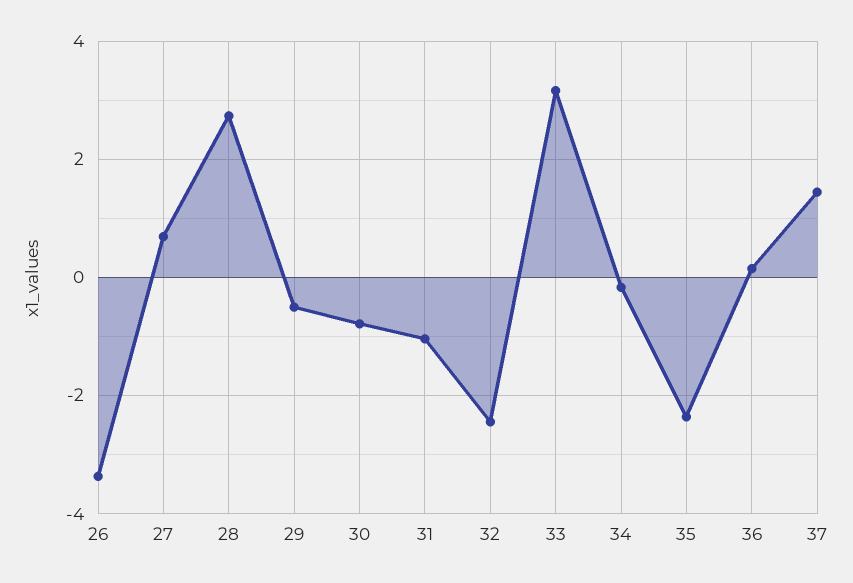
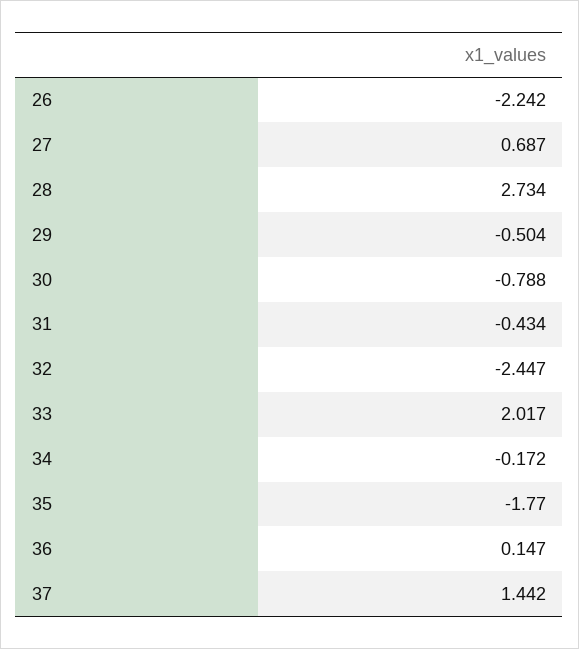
26: -3.4 -> -2.242
31: -1 -> -0.434
33: 3.2 -> 2.017
35: -2.4 -> -1.77

